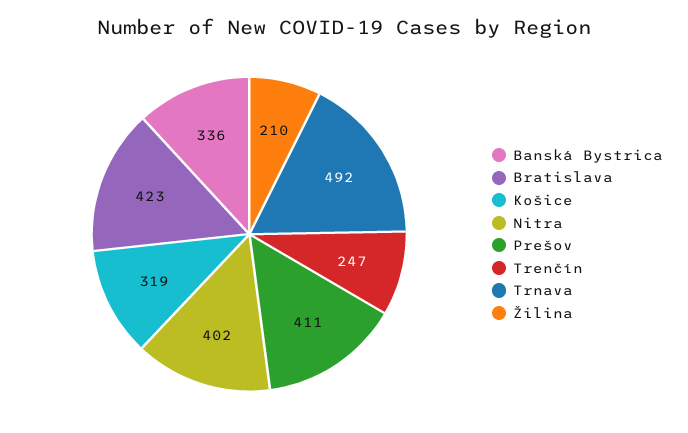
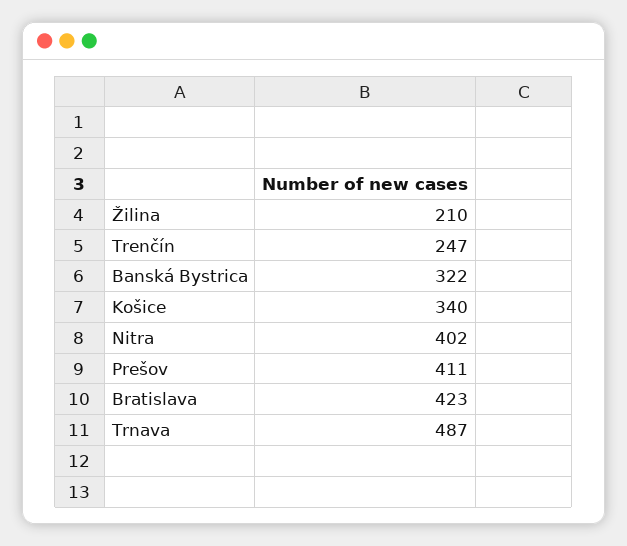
Banská Bystrica: 336 -> 322
Košice: 319 -> 340
Trnava: 492 -> 487

